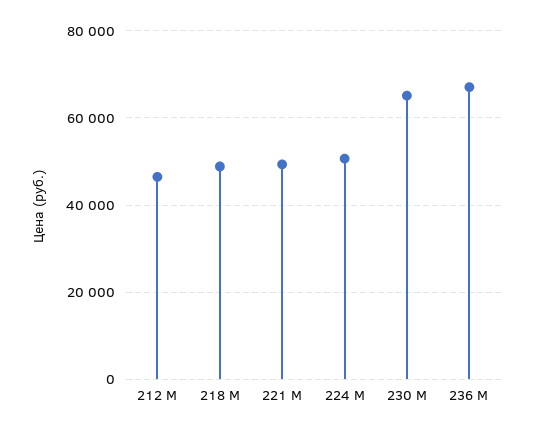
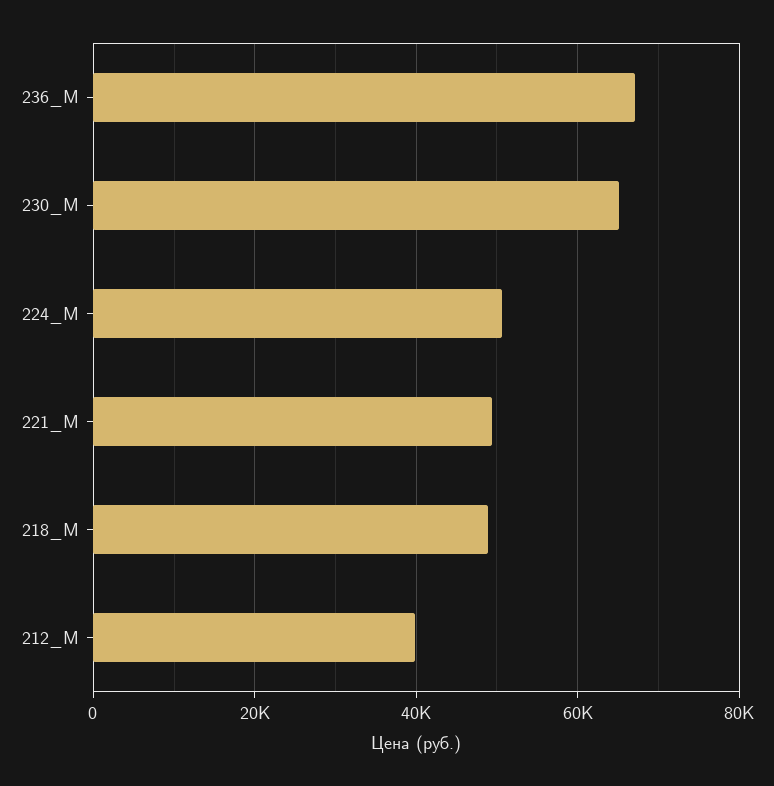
212 М: 46000 -> 40000

